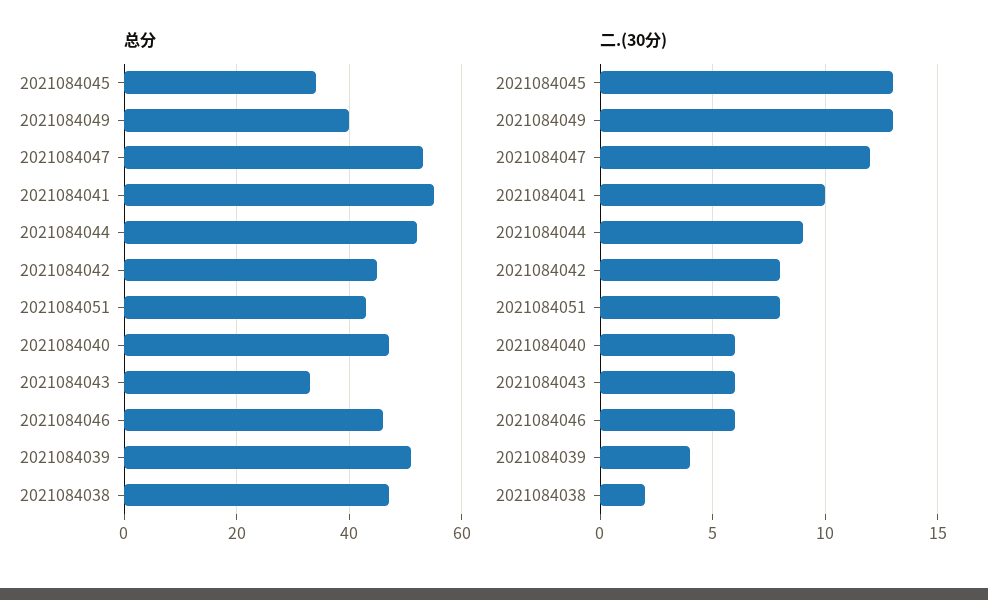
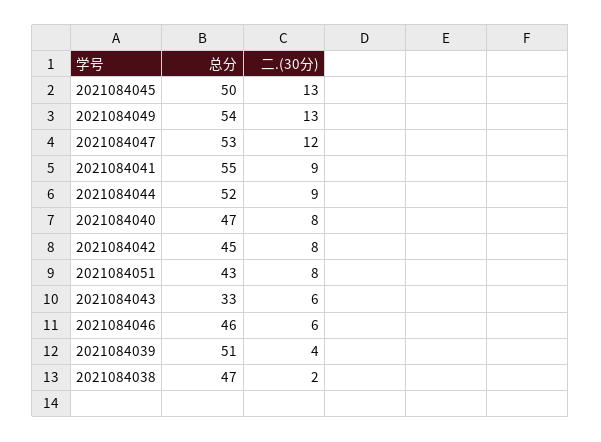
总分, 2021084045: 35 -> 50
总分, 2021084049: 40 -> 54
二.(30分), 2021084041: 10 -> 9
二.(30分), 2021084040: 6 -> 8

